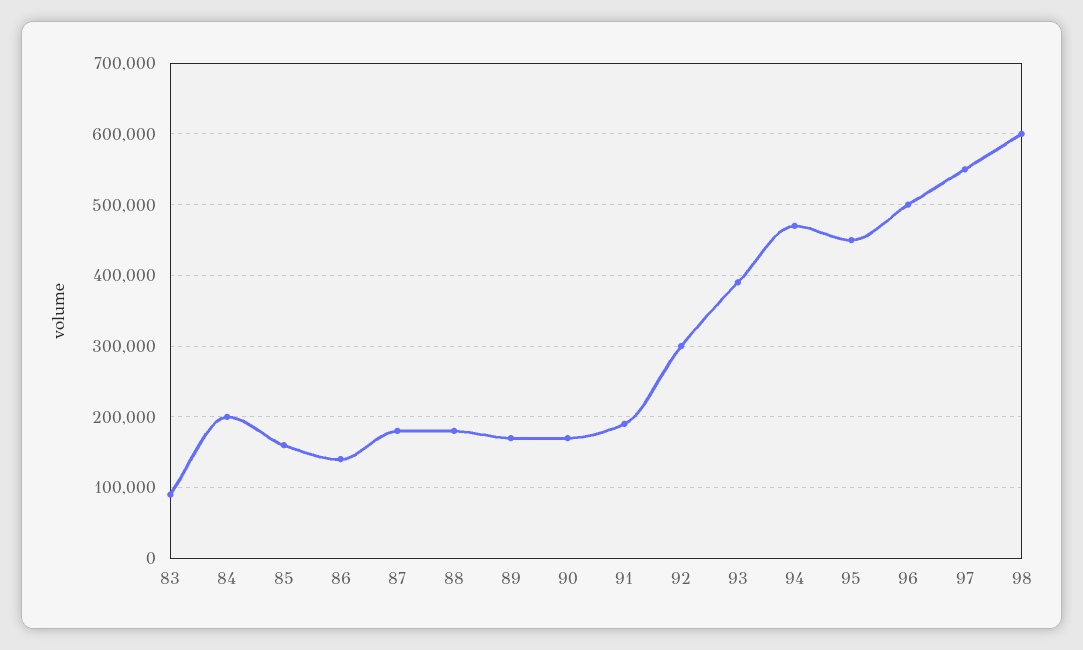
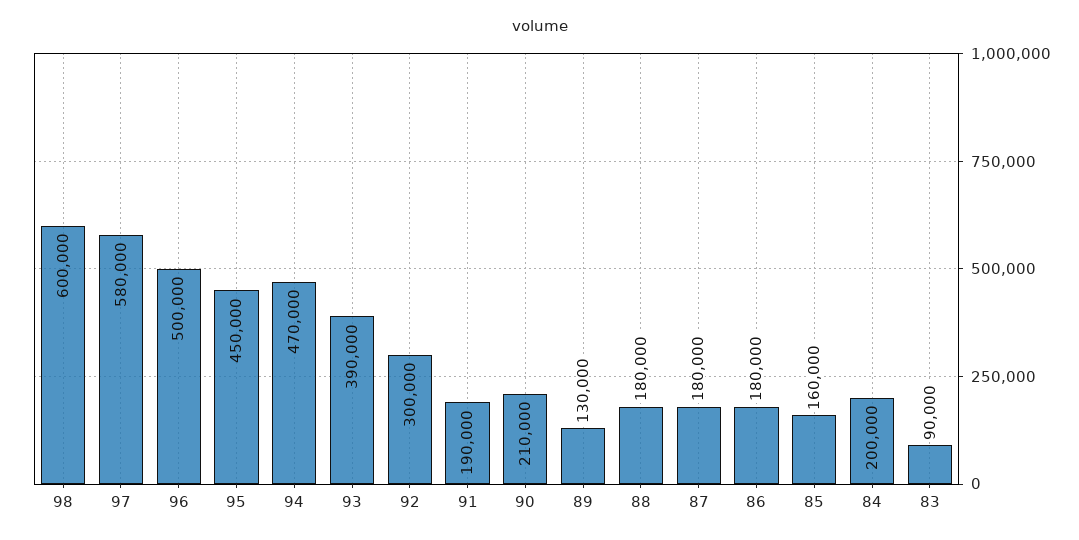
86: 140000 -> 180000
89: 170000 -> 130000
90: 170000 -> 210000
97: 550000 -> 580000

